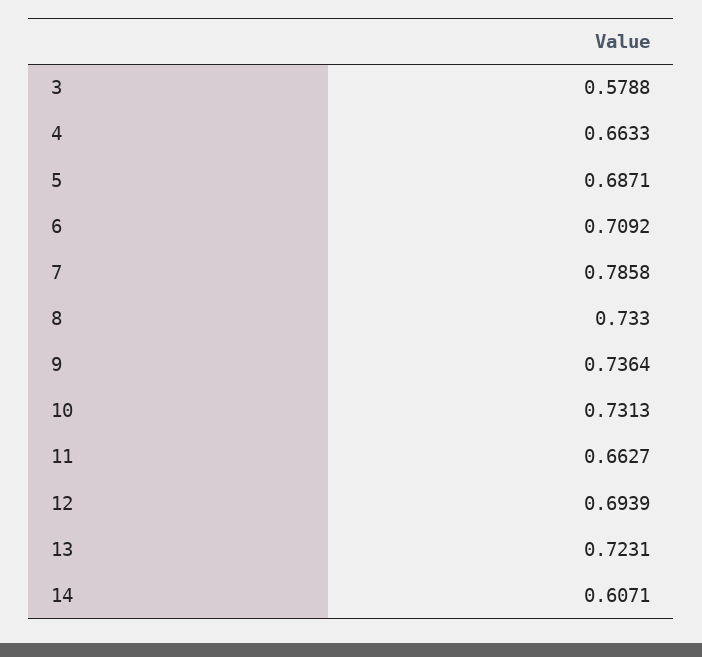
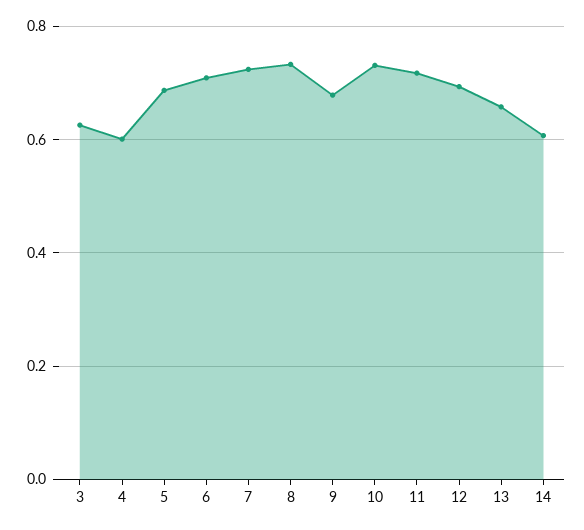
3: 0.5788 -> 0.62
4: 0.6633 -> 0.6
7: 0.7858 -> 0.72
9: 0.7364 -> 0.68
11: 0.6627 -> 0.72
13: 0.7231 -> 0.66

